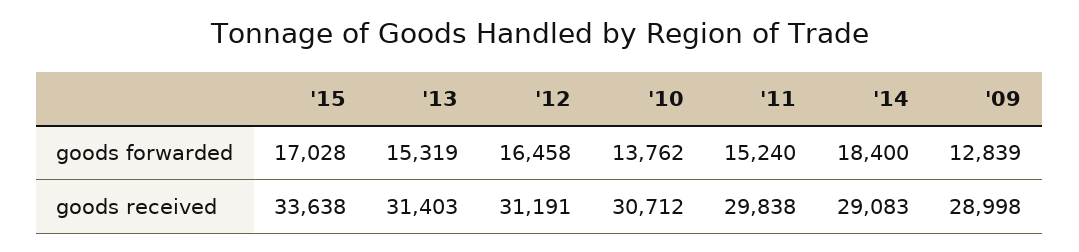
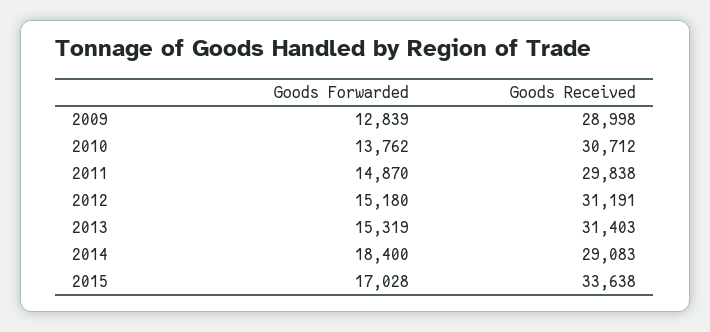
'12, goods forwarded: 16458 -> 15180
'11, goods forwarded: 15240 -> 14870

